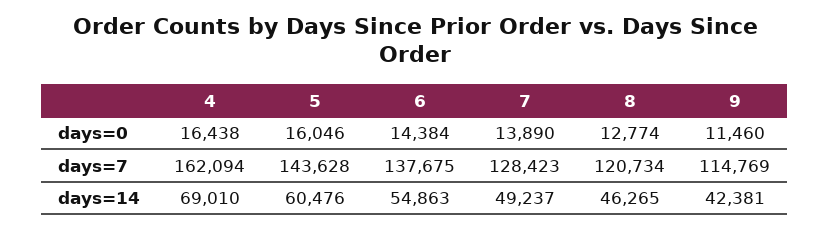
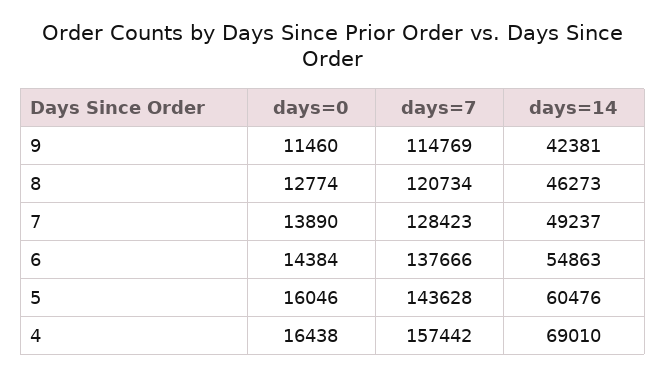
4, days=7: 162094 -> 157442
6, days=7: 137675 -> 137666
8, days=14: 46265 -> 46273

